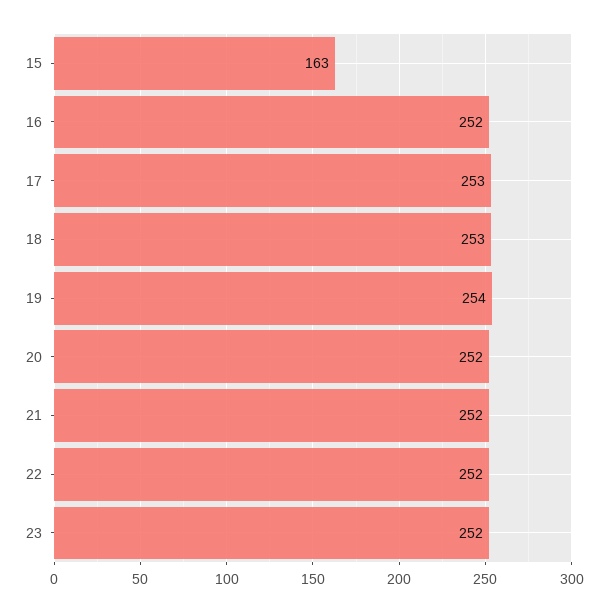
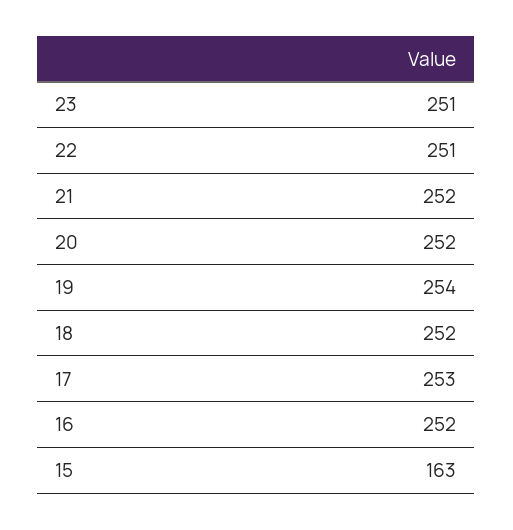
18: 253 -> 252
22: 252 -> 251
23: 252 -> 251

